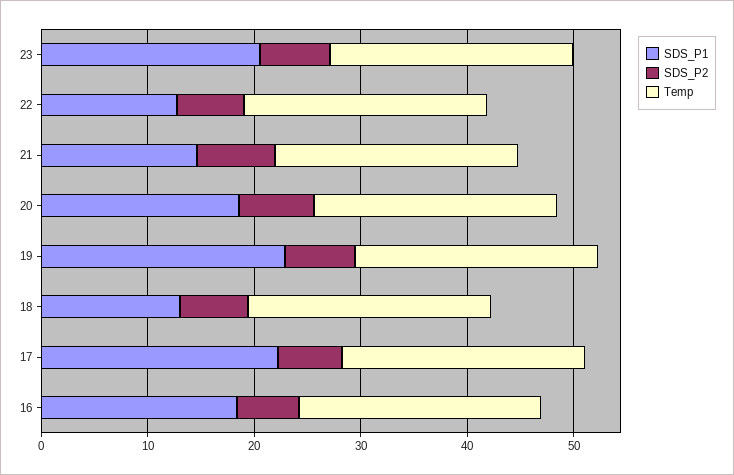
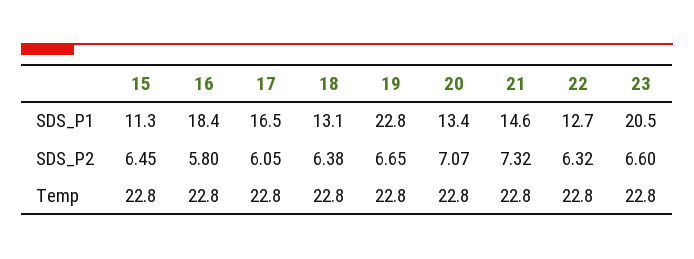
SDS_P1, 20: 18 -> 13.4
SDS_P1, 17: 22 -> 16.5
SDS_P1, 15: none -> 11.3
SDS_P2, 15: none -> 6.45
Temp, 15: none -> 22.8

